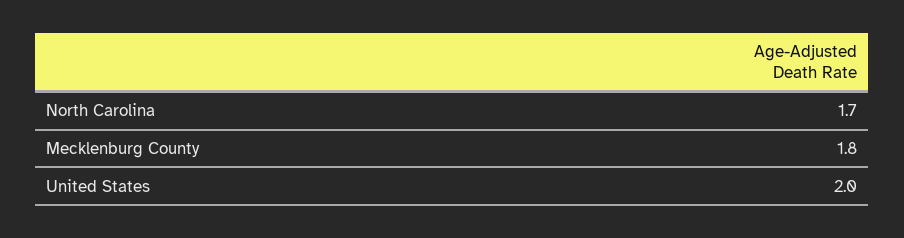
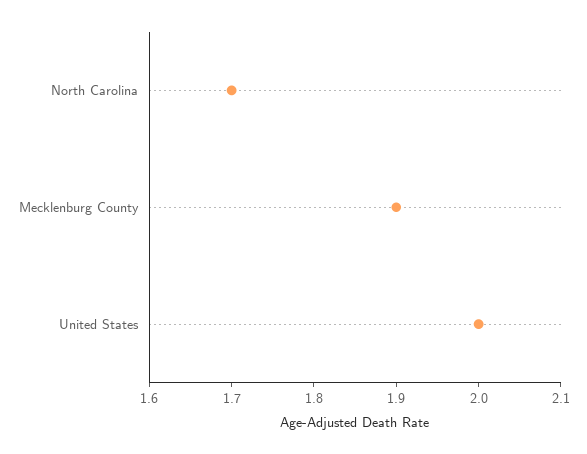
Mecklenburg County: 1.8 -> 1.9

